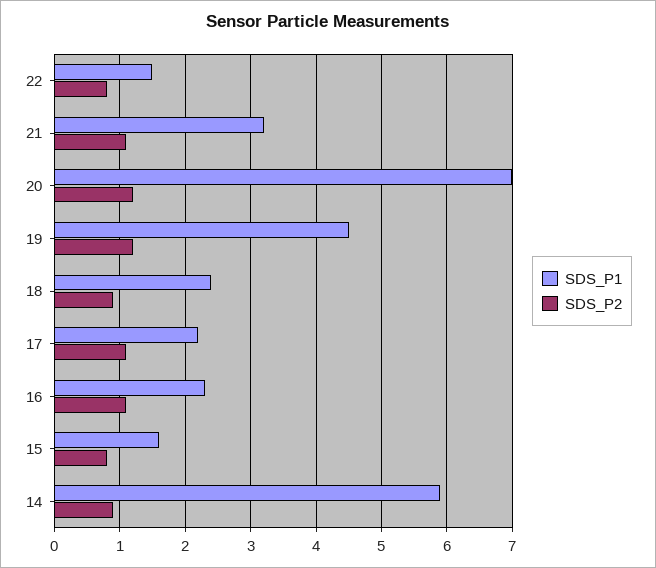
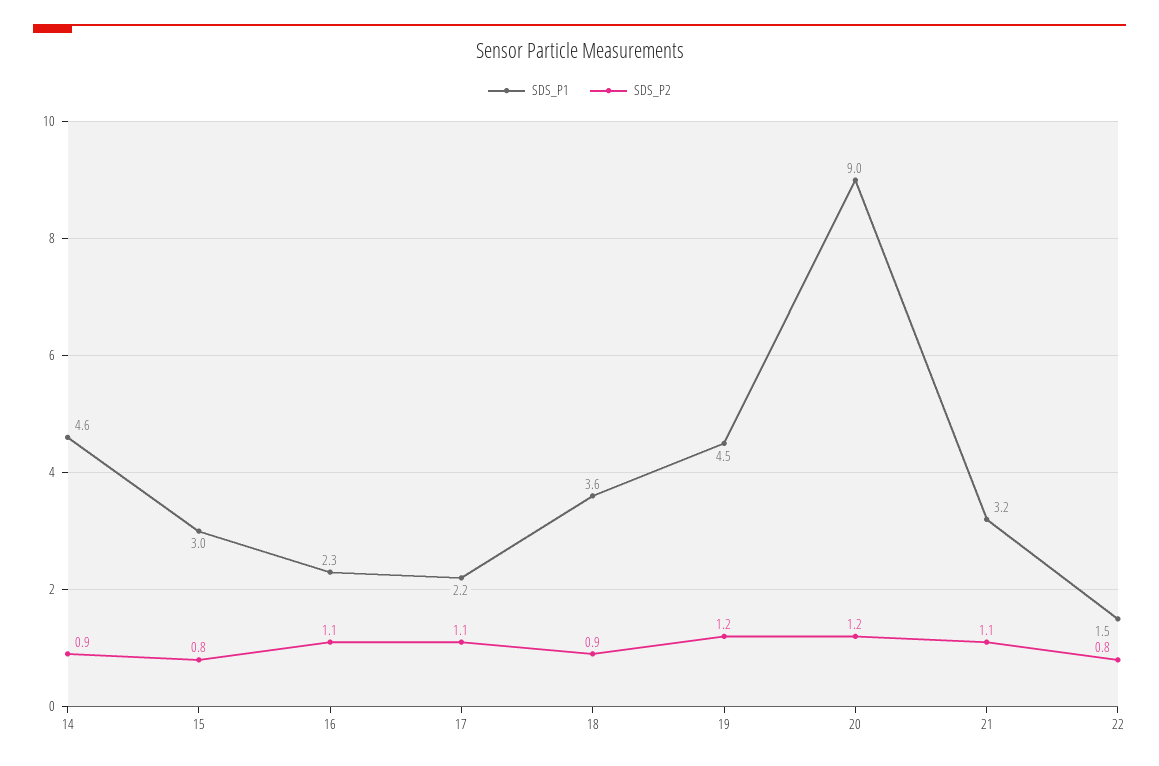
SDS_P1, 20: 7 -> 9
SDS_P1, 18: 2.4 -> 3.6
SDS_P1, 15: 1.6 -> 3
SDS_P1, 14: 5.9 -> 4.6

